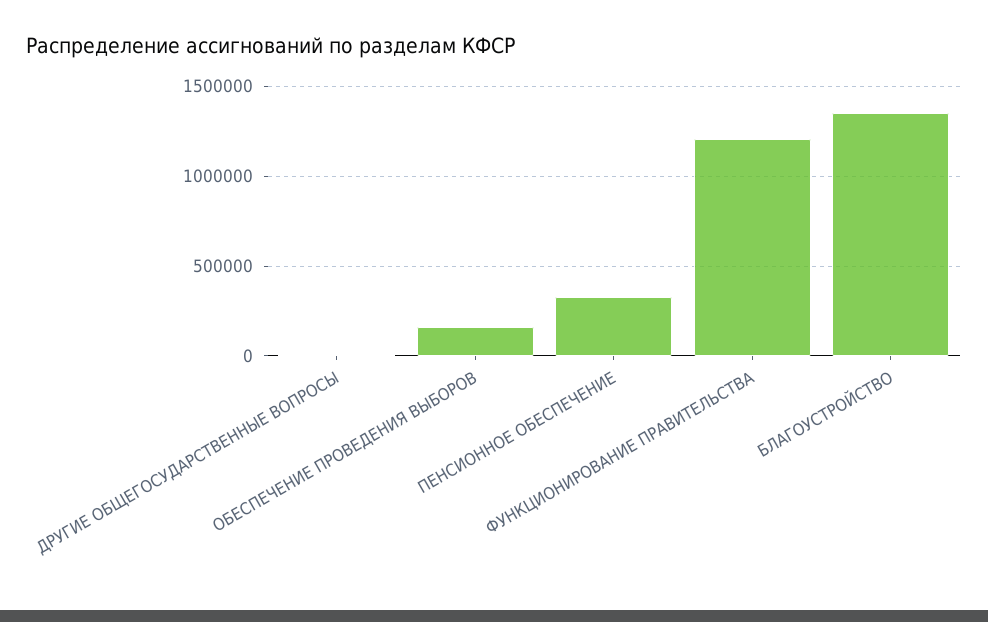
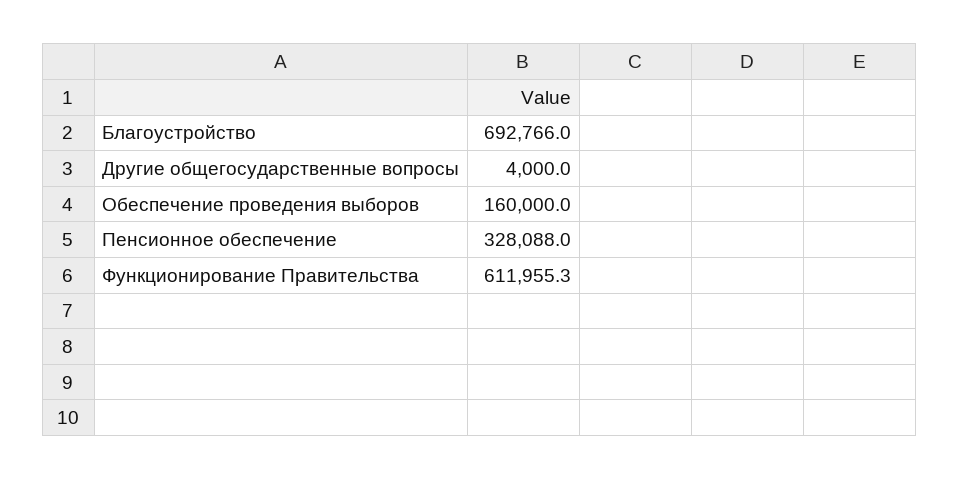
ФУНКЦИОНИРОВАНИЕ ПРАВИТЕЛЬСТВА: 1200000 -> 611955.3
БЛАГОУСТРОЙСТВО: 1350000 -> 692766

